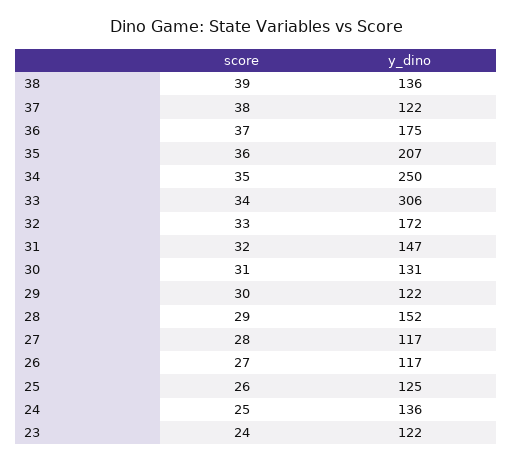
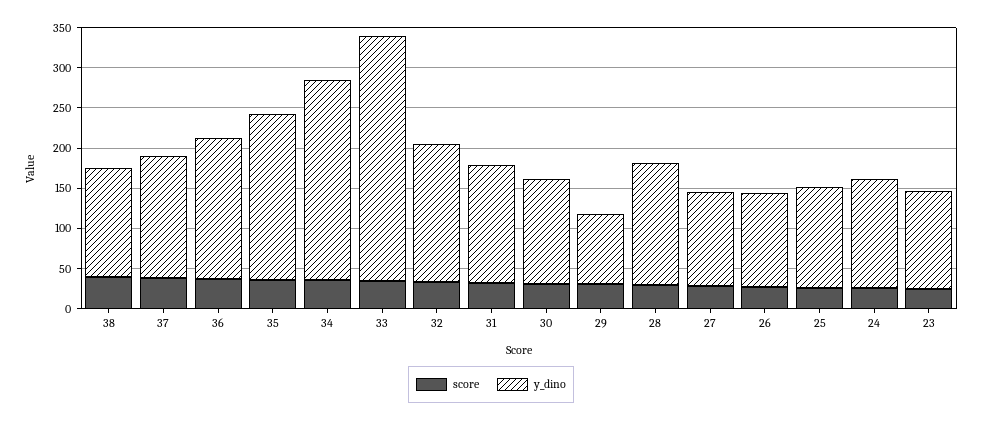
y_dino, 37: 122 -> 150
y_dino, 29: 122 -> 90

